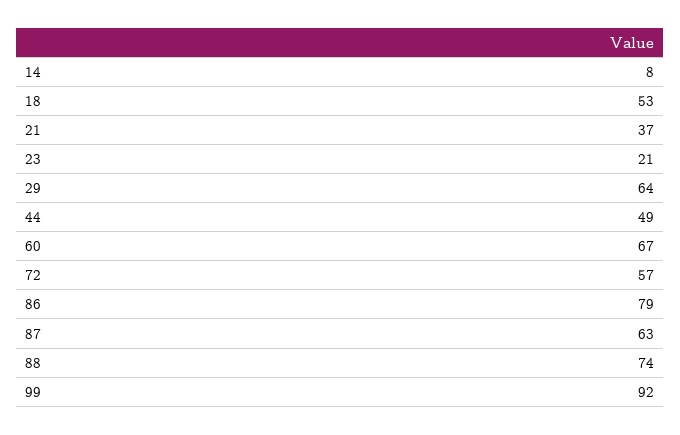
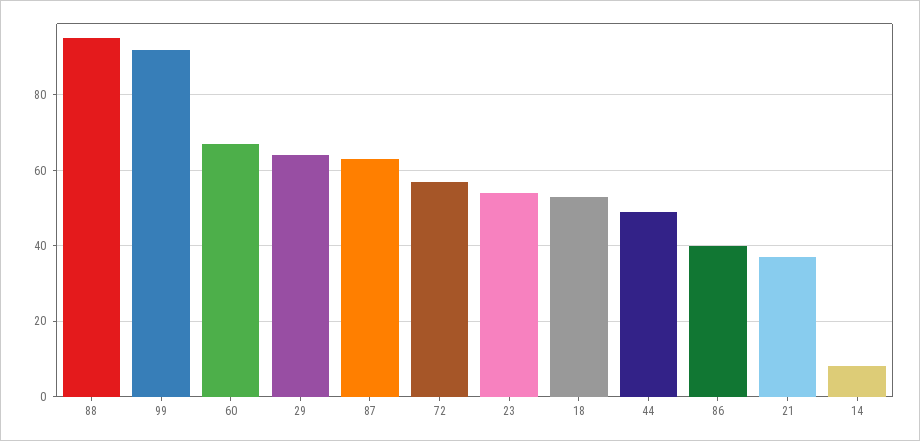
23: 21 -> 55
86: 79 -> 40
88: 74 -> 95

